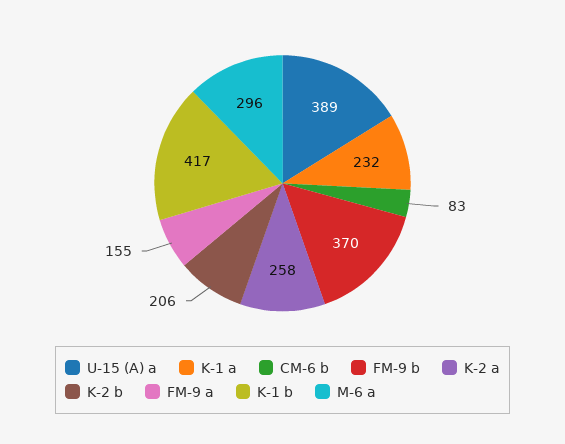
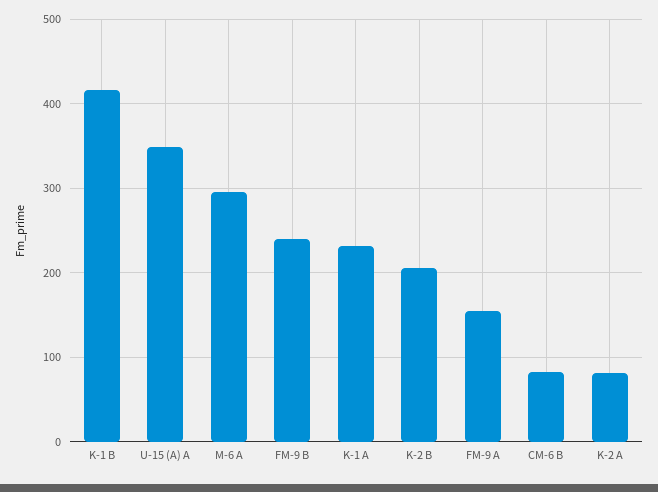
U-15 (A) a: 389 -> 350
FM-9 b: 370 -> 240
K-2 a: 258 -> 80

